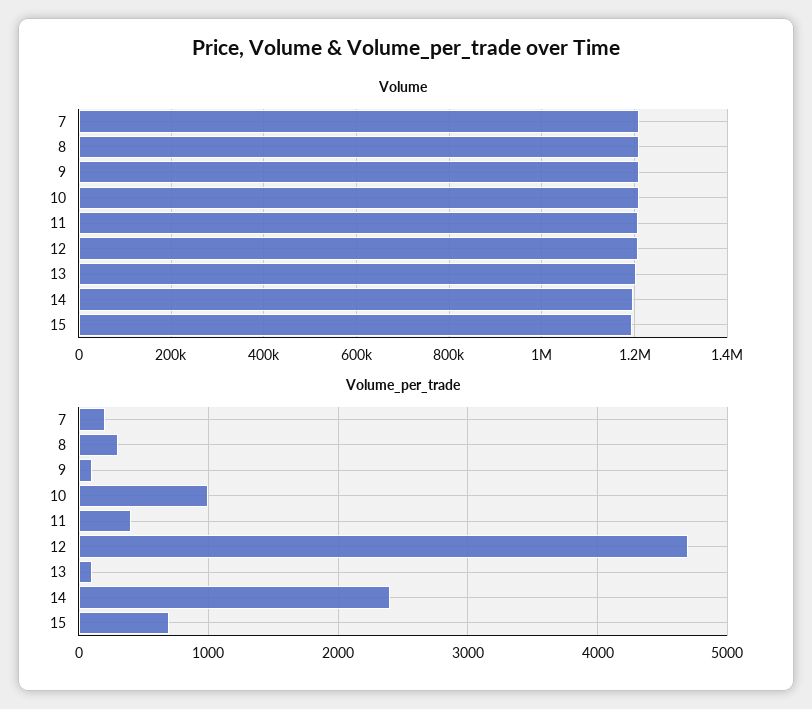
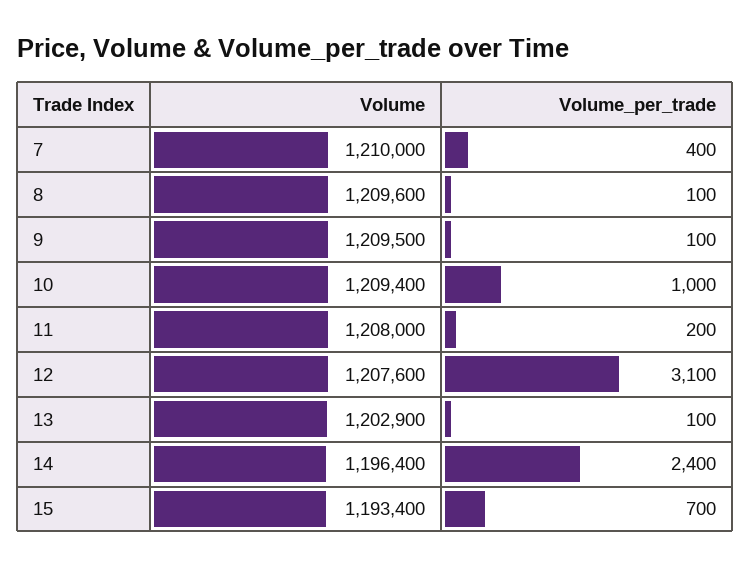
Volume_per_trade, 7: 200 -> 400
Volume_per_trade, 8: 300 -> 100
Volume_per_trade, 11: 400 -> 200
Volume_per_trade, 12: 4700 -> 3100

